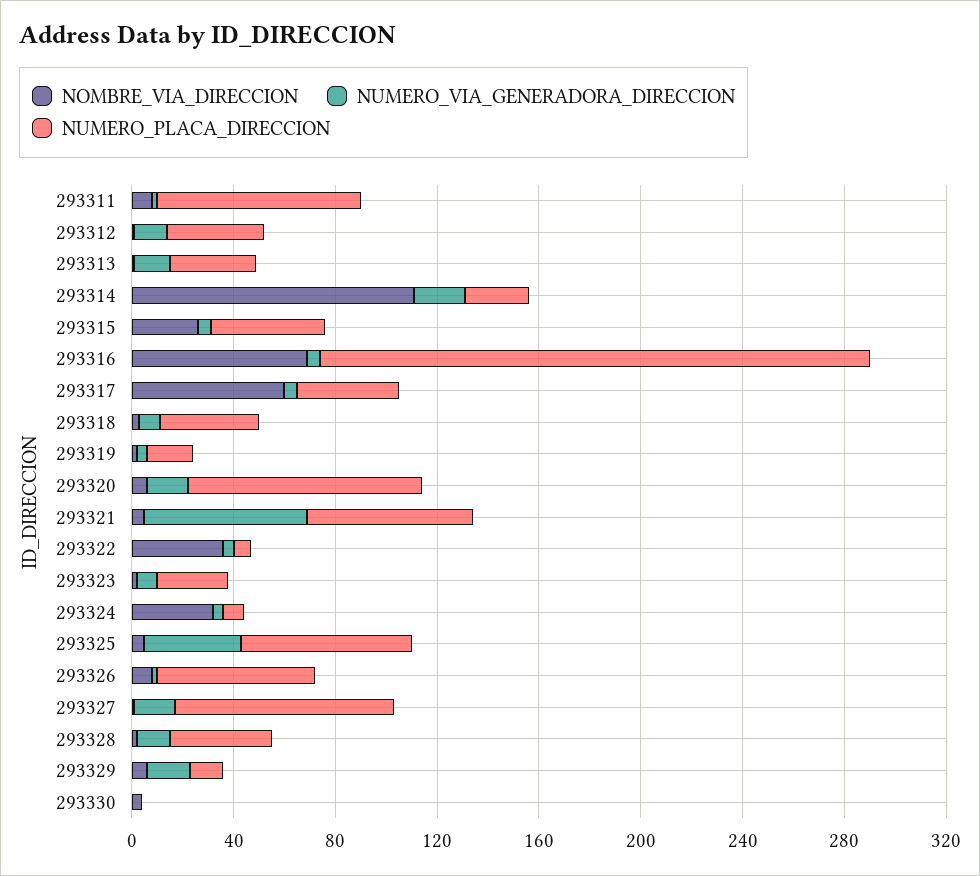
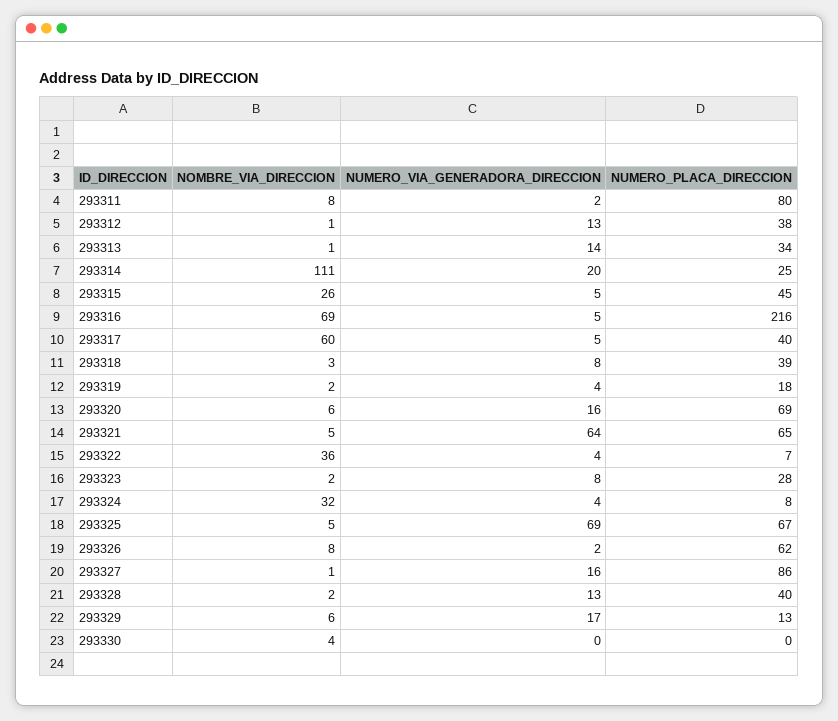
NUMERO_PLACA_DIRECCION, 293320: 90 -> 69
NUMERO_VIA_GENERADORA_DIRECCION, 293325: 40 -> 69

